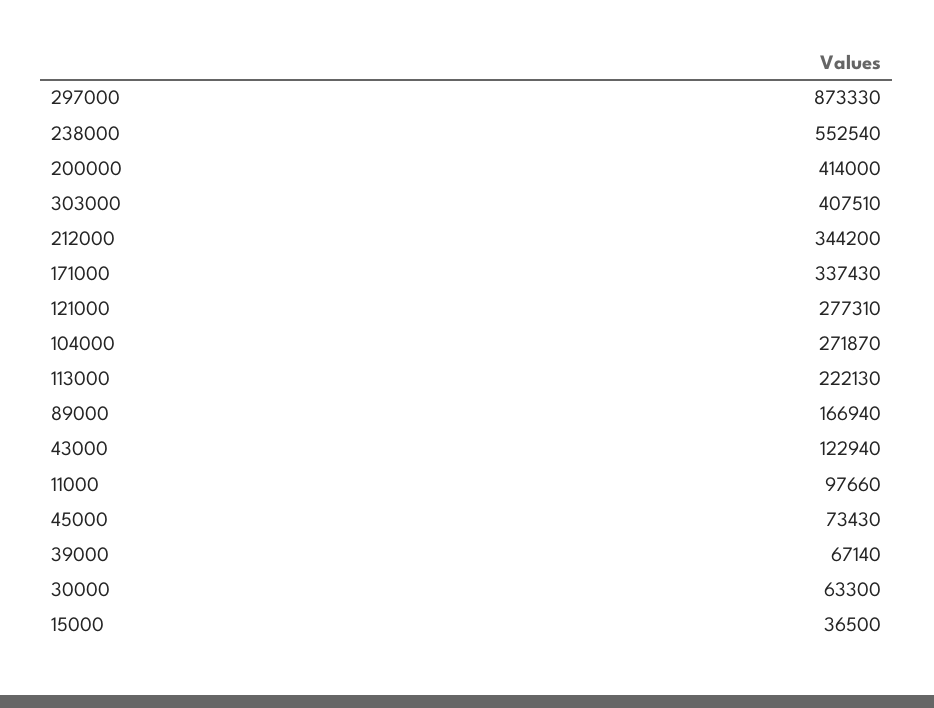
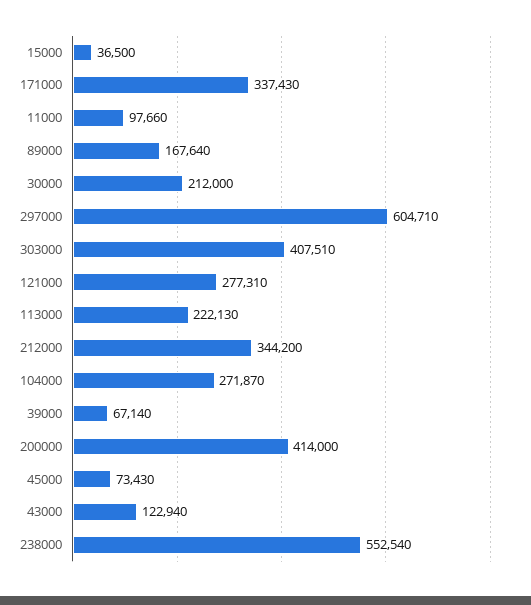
297000: 873330 -> 604710
89000: 166940 -> 167640
30000: 63300 -> 212000

